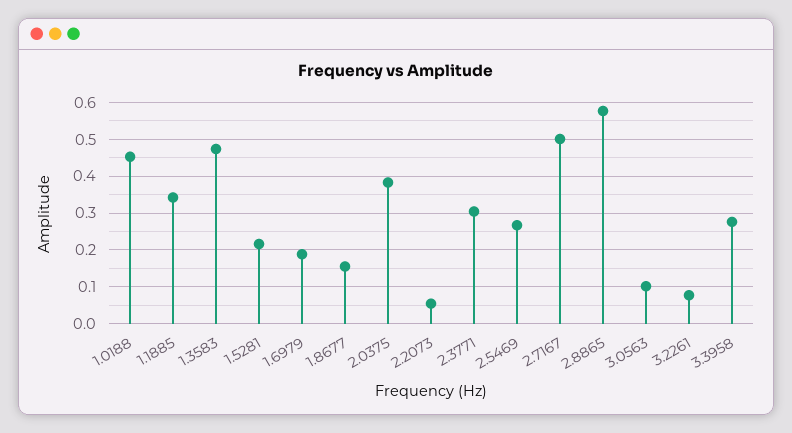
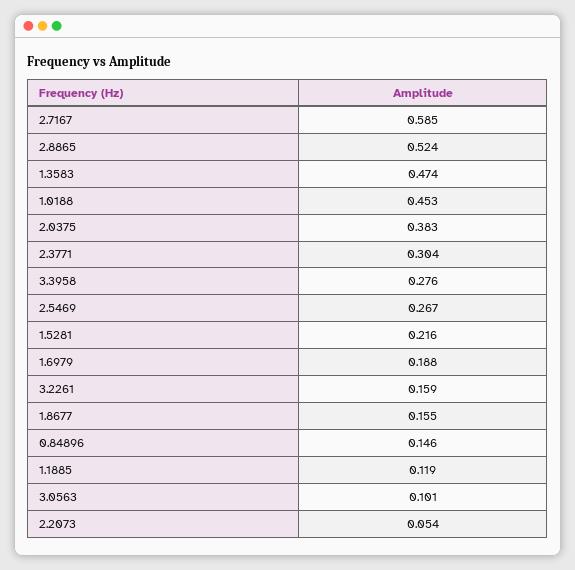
1.1885: 0.34 -> 0.119
2.7167: 0.5 -> 0.585
2.8865: 0.58 -> 0.524
3.2261: 0.08 -> 0.159
0.84896: none -> 0.146

